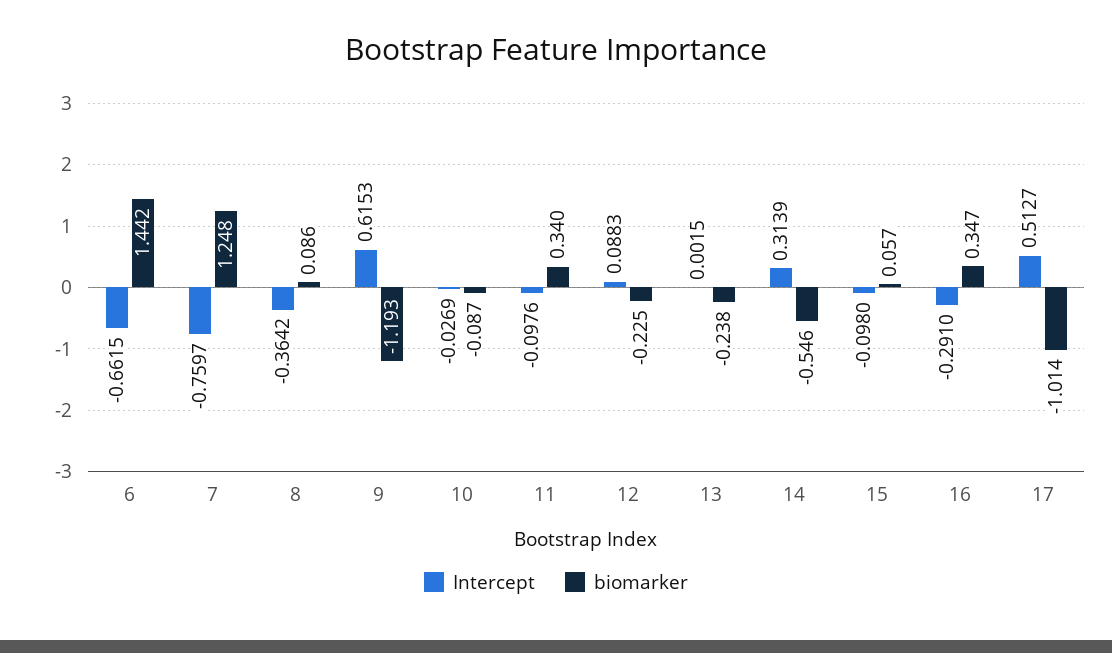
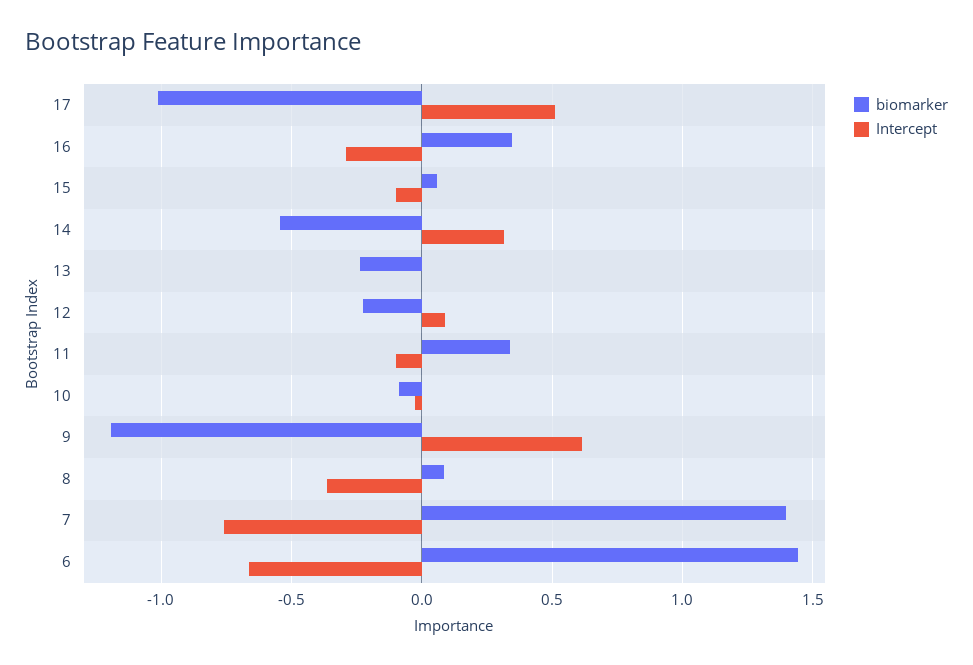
biomarker, 7: 1.248 -> 1.4

